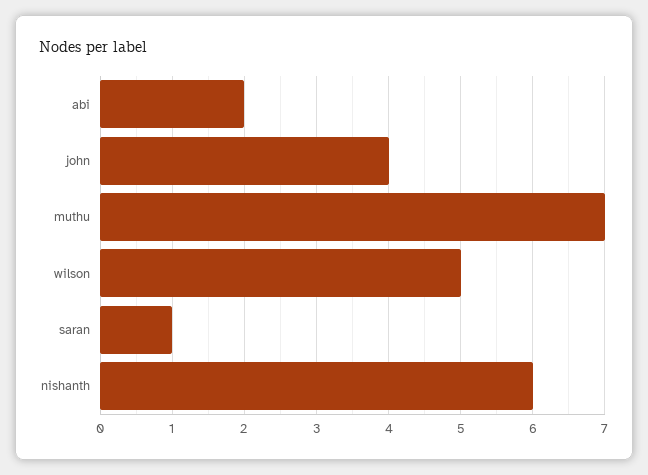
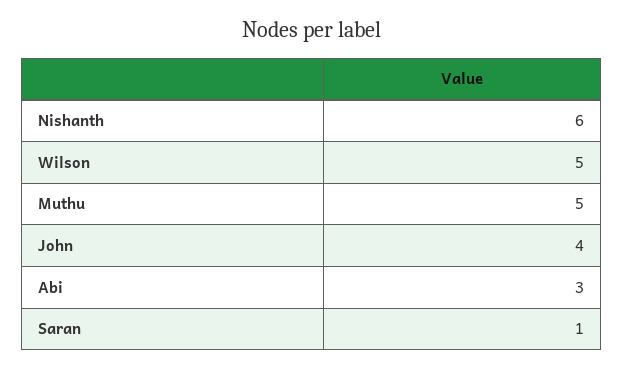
abi: 2 -> 3
muthu: 7 -> 5

